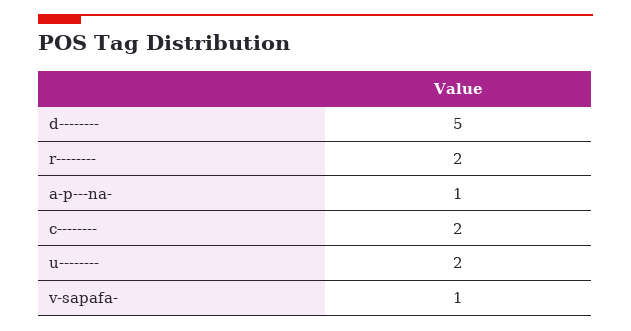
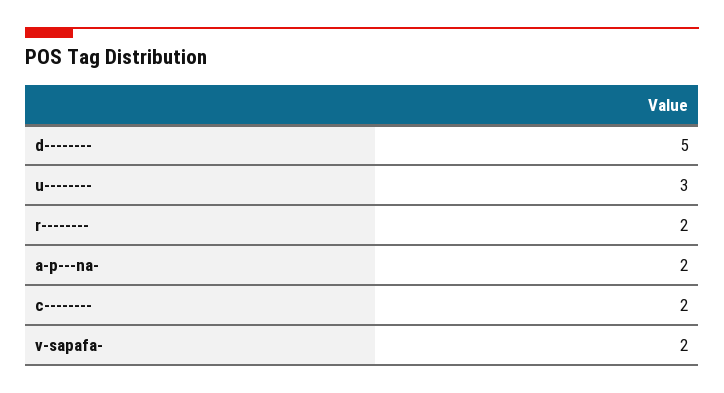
a-p---na-: 1 -> 2
u--------: 2 -> 3
v-sapafa-: 1 -> 2

